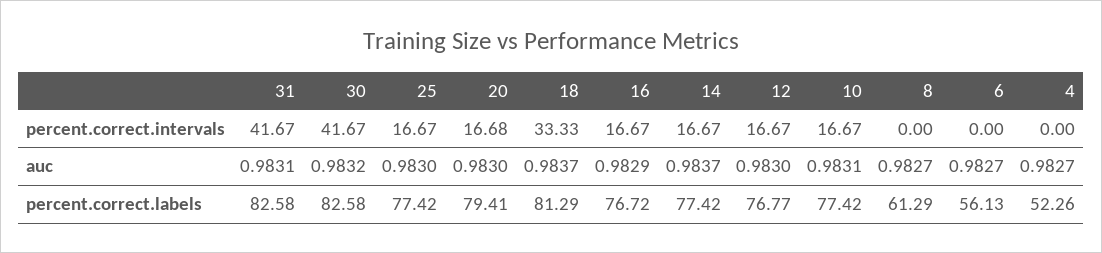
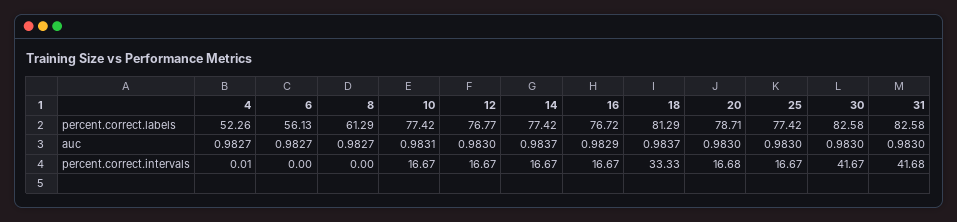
31, percent.correct.intervals: 41.67 -> 41.68
4, percent.correct.intervals: 0 -> 0.01
31, auc: 0.9831 -> 0.983
30, auc: 0.9832 -> 0.983
20, percent.correct.labels: 79.41 -> 78.71

